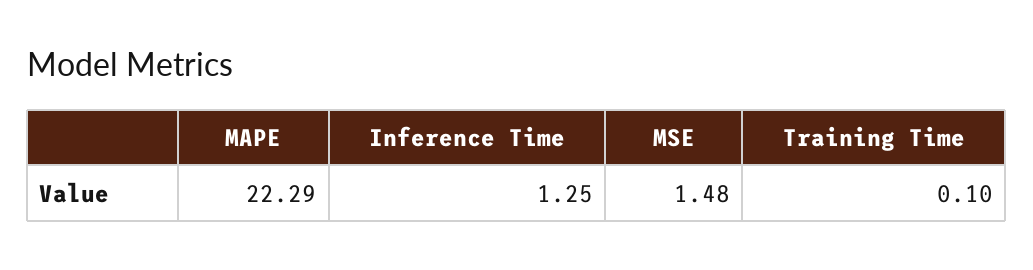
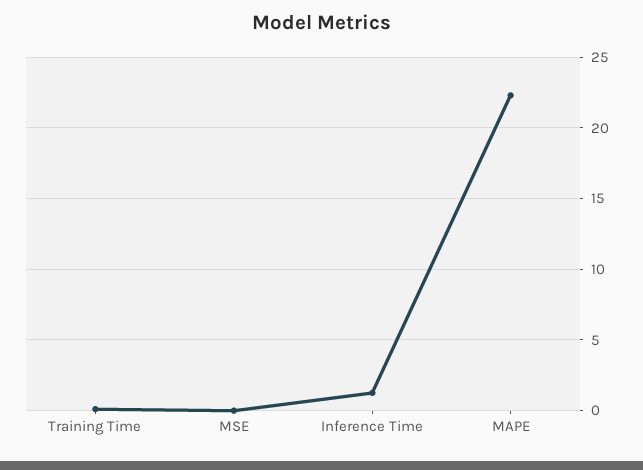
MSE: 1.48 -> 0

